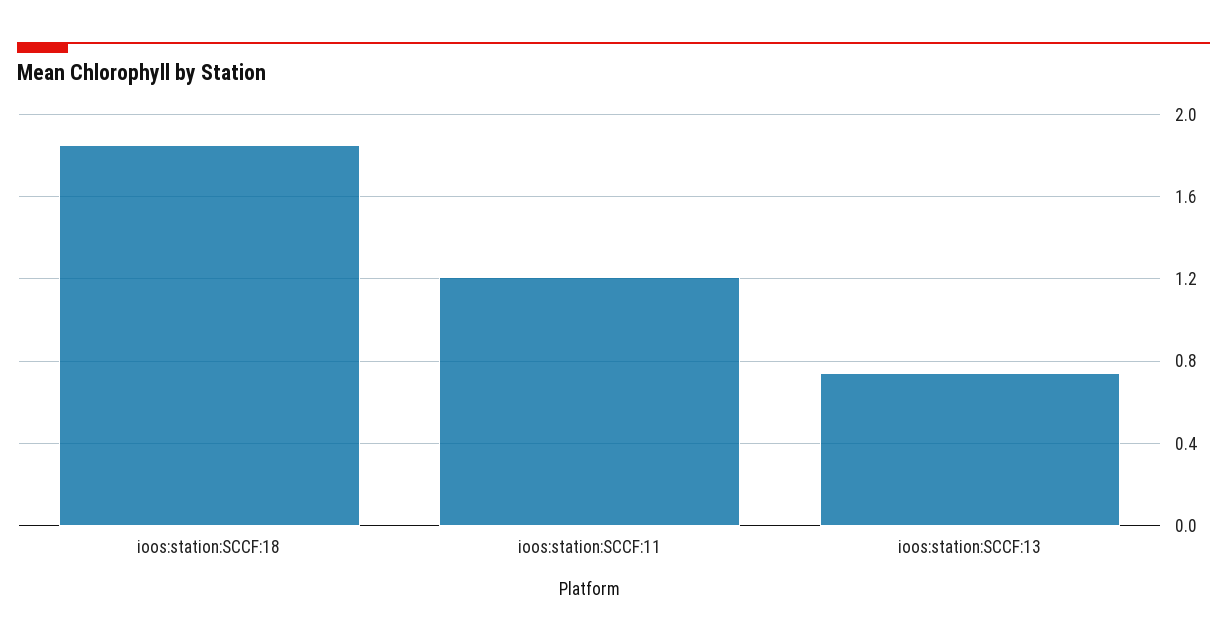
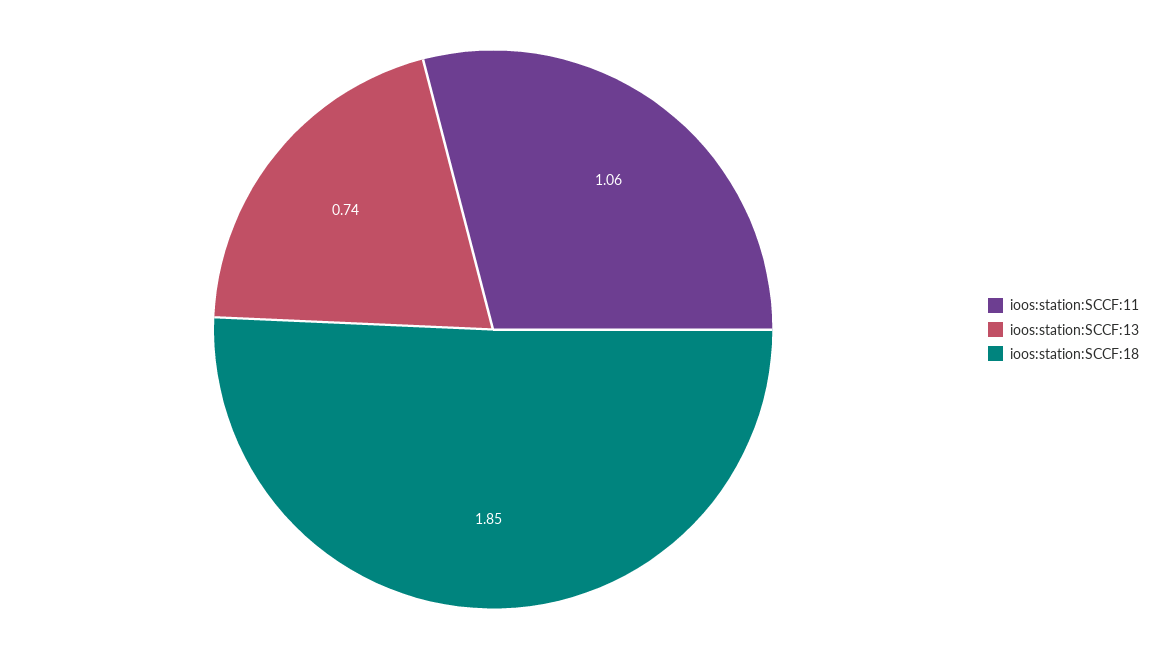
ioos:station:SCCF:11: 1.2 -> 1.06

